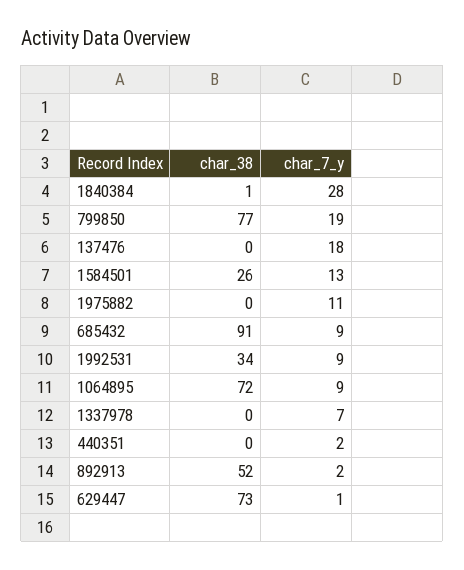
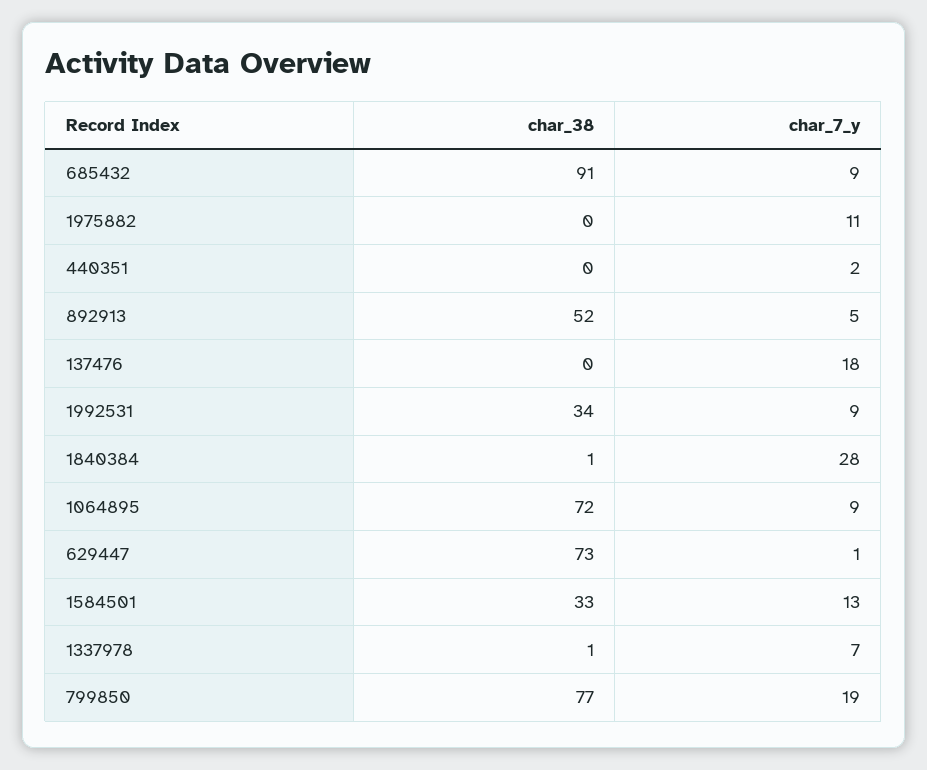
char_38, 1584501: 26 -> 33
char_38, 1337978: 0 -> 1
char_7_y, 892913: 2 -> 5

